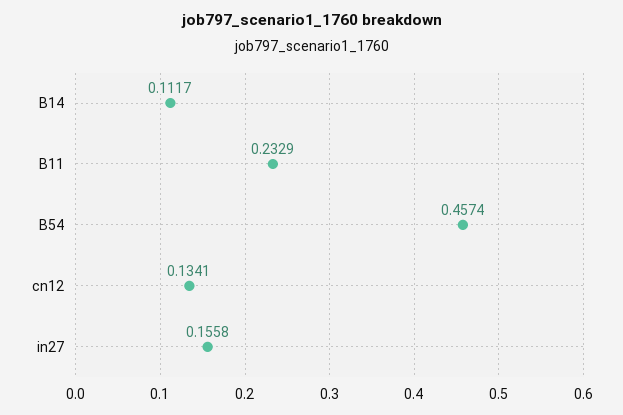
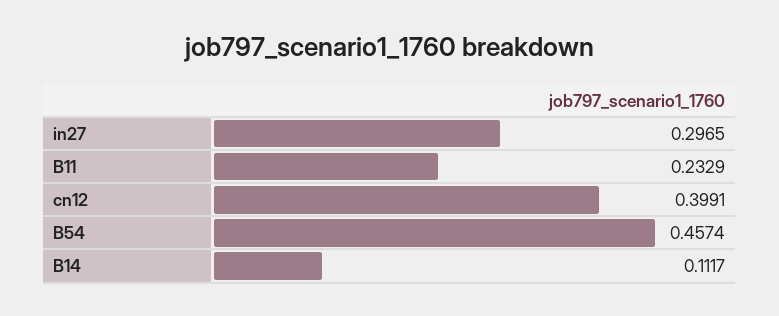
cn12: 0.1341 -> 0.3991
in27: 0.1558 -> 0.2965

